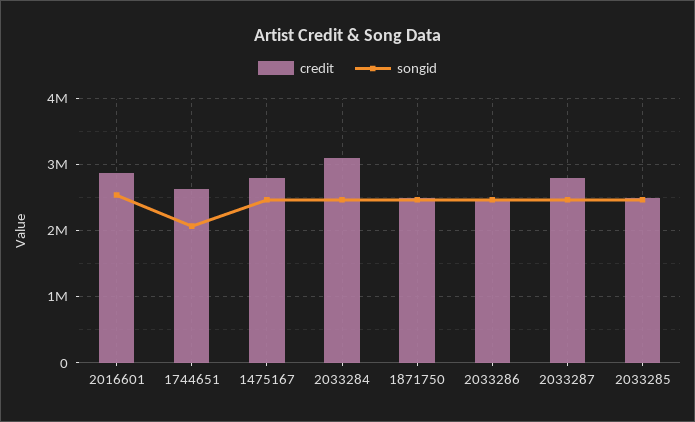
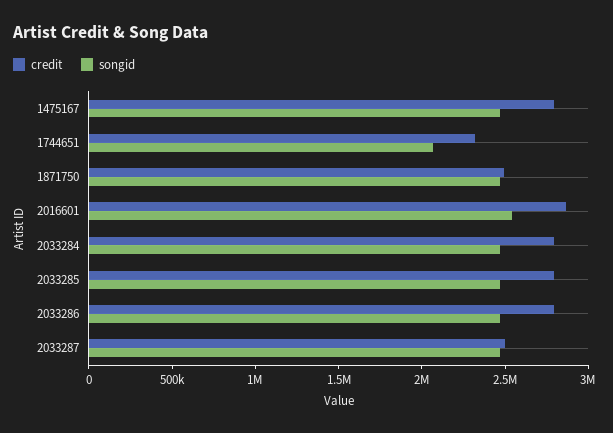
credit, 1744651: 2600000 -> 2300000
credit, 2033284: 3100000 -> 2800000
credit, 2033286: 2500000 -> 2800000
credit, 2033287: 2800000 -> 2500000
credit, 2033285: 2500000 -> 2800000

